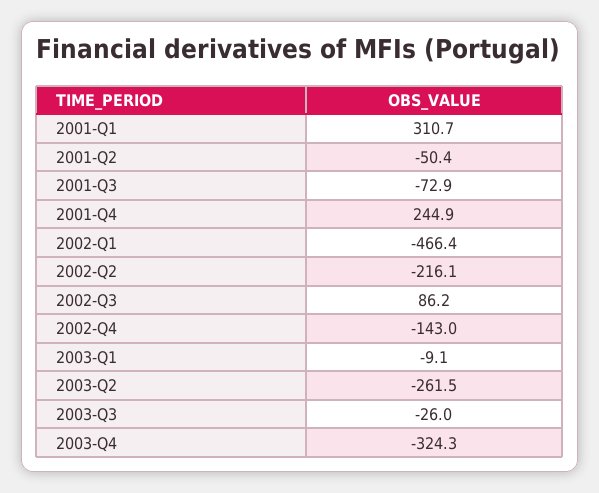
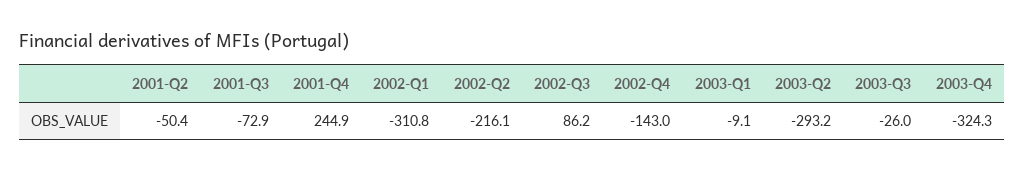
2001-Q1: 310.7 -> none
2002-Q1: -466.4 -> -310.8
2003-Q2: -261.5 -> -293.2

